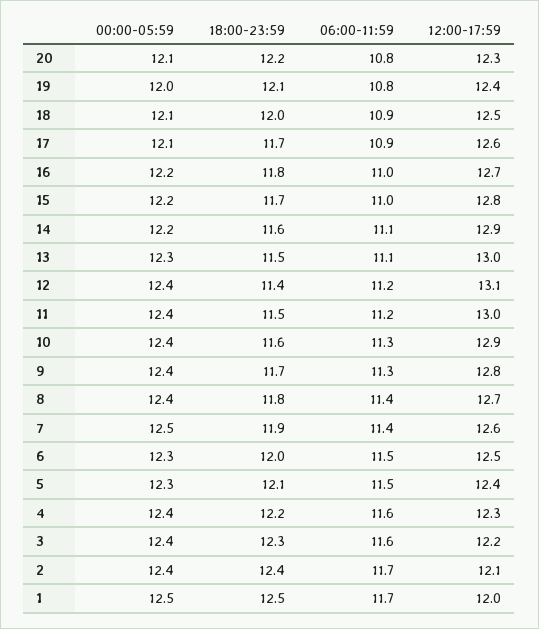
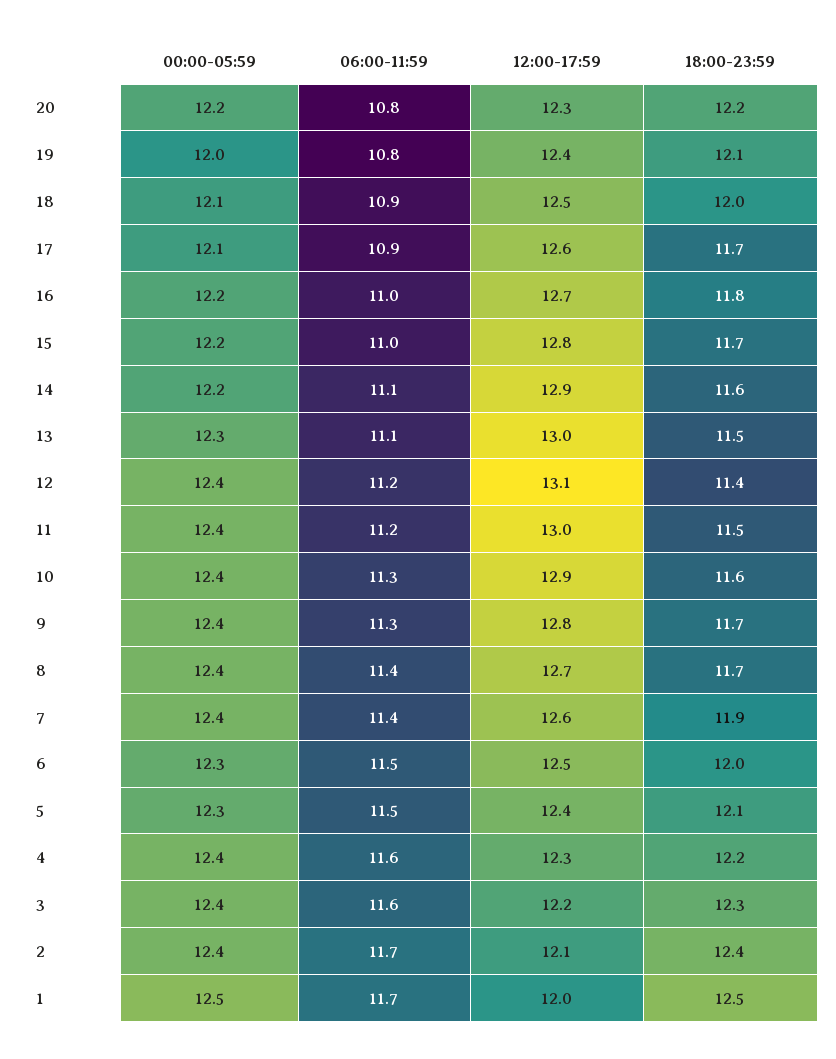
00:00-05:59, 20: 12.1 -> 12.2
18:00-23:59, 8: 11.8 -> 11.7
00:00-05:59, 7: 12.5 -> 12.4

